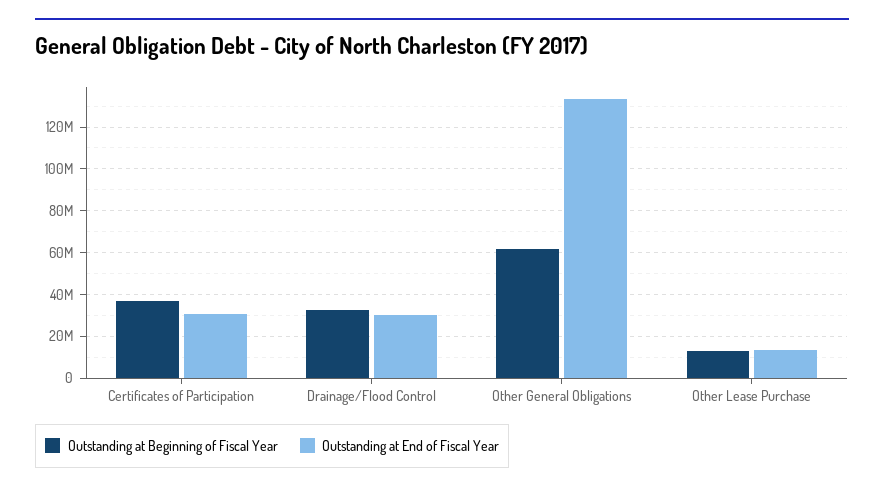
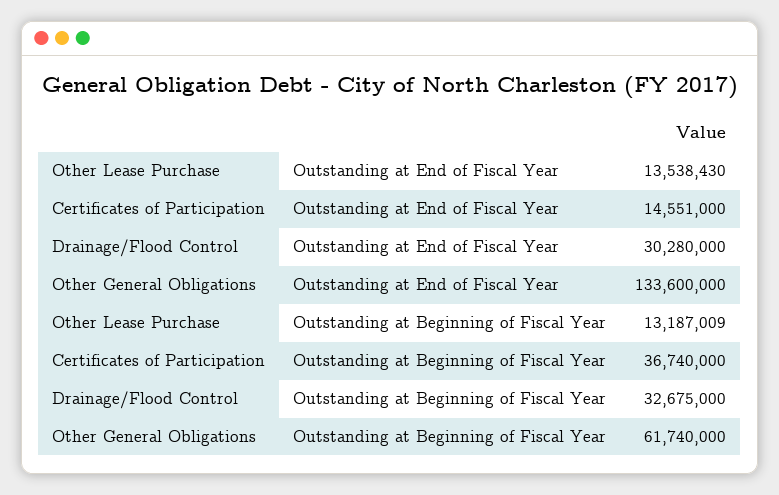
Outstanding at End of Fiscal Year, Certificates of Participation: 30000000 -> 14551000

